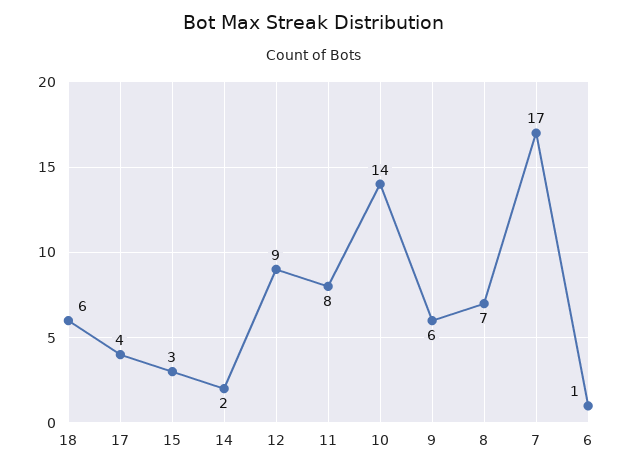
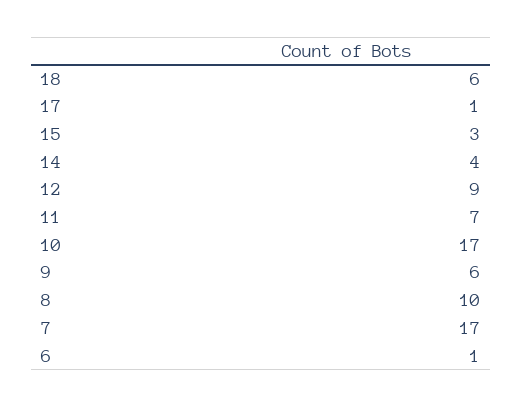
17: 4 -> 1
14: 2 -> 4
11: 8 -> 7
10: 14 -> 17
8: 7 -> 10

